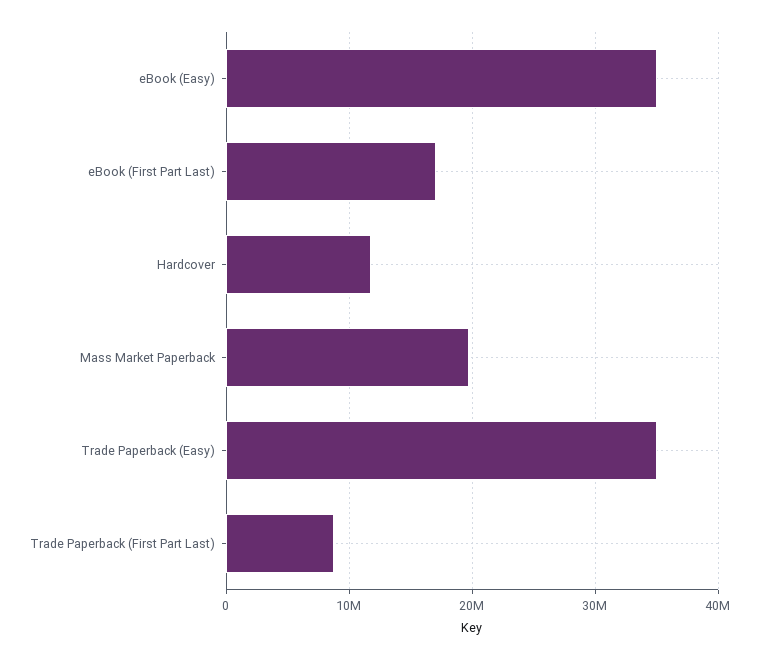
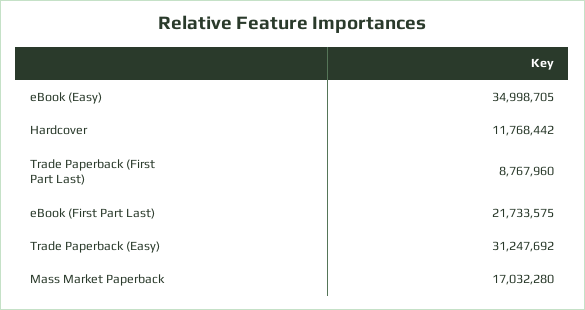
eBook (First Part Last): 17000000 -> 21733575
Mass Market Paperback: 20000000 -> 17032280
Trade Paperback (Easy): 35000000 -> 31247692

